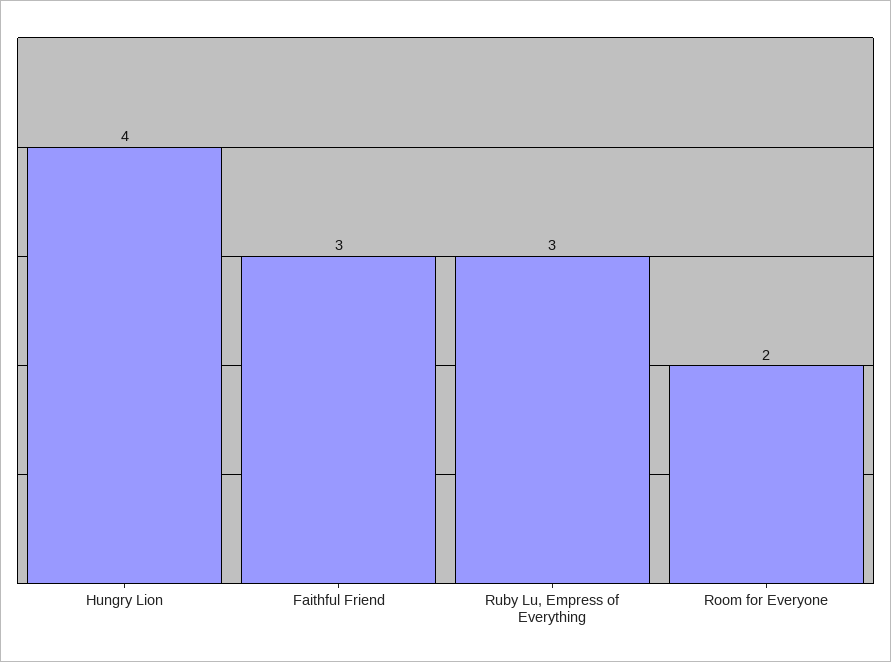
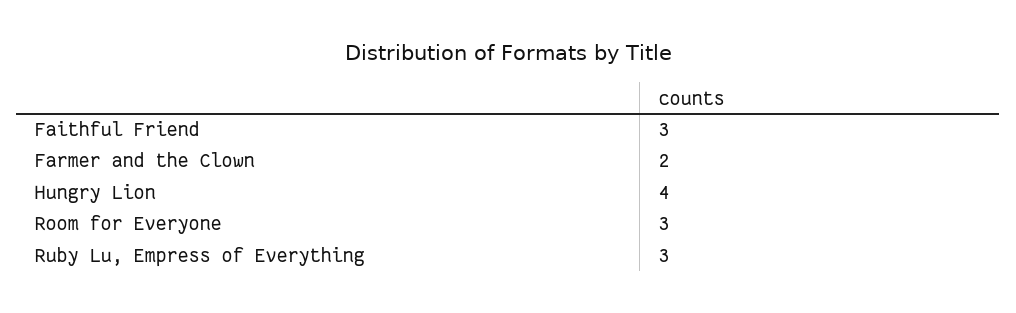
Room for Everyone: 2 -> 3
Farmer and the Clown: none -> 2

